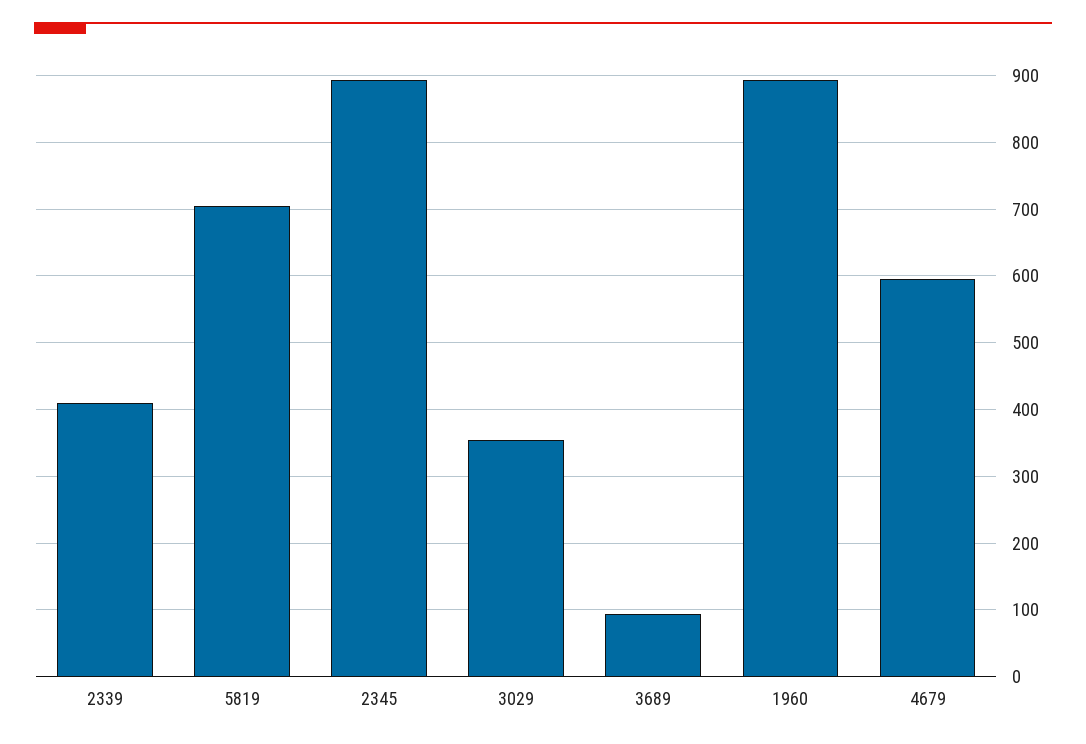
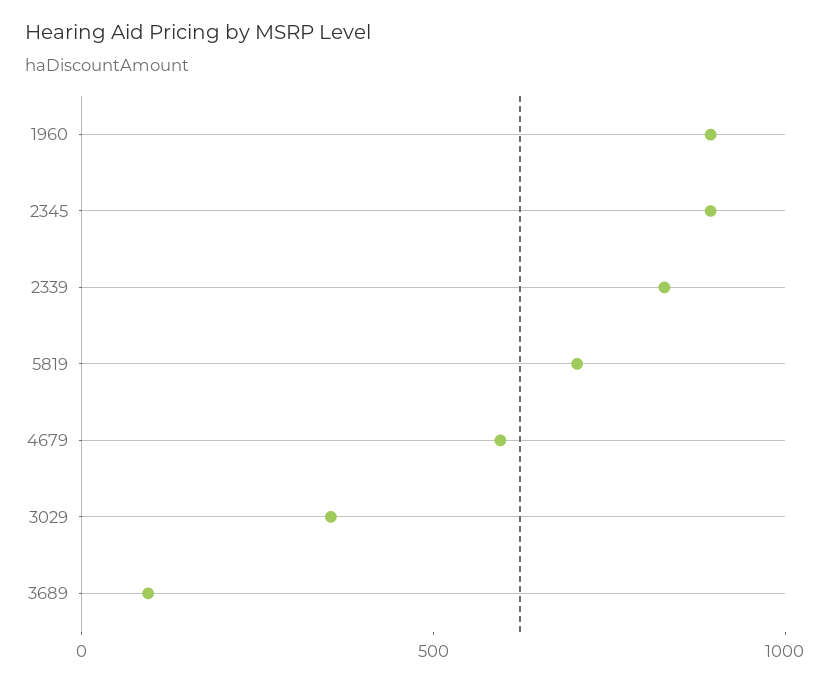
2339: 410 -> 800

